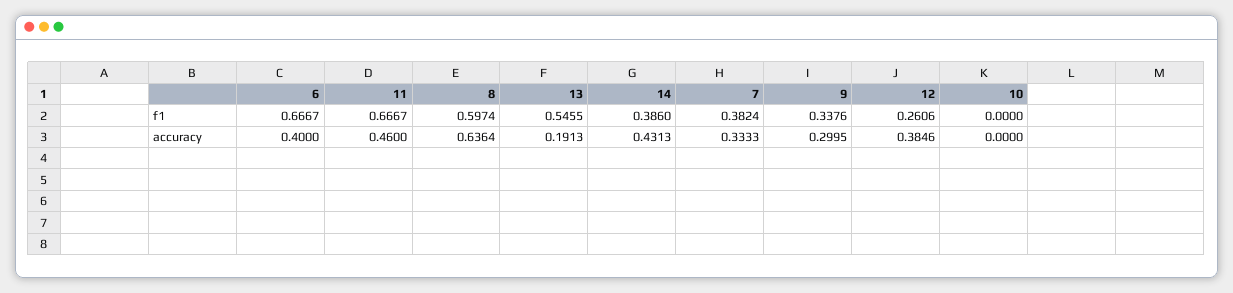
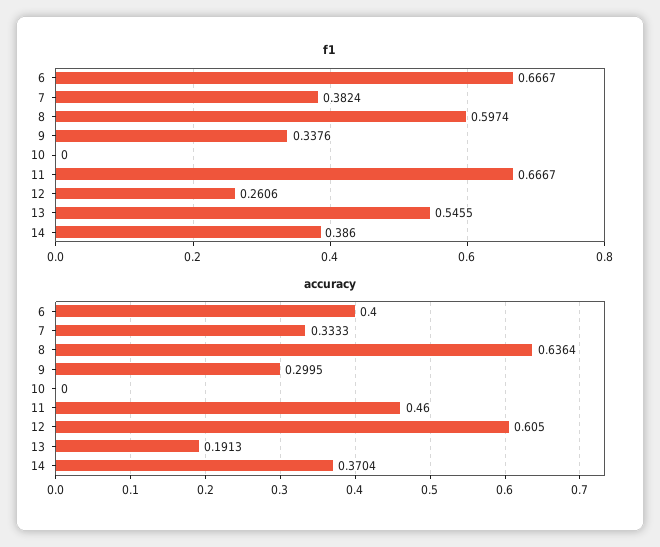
accuracy, 14: 0.4313 -> 0.3704
accuracy, 12: 0.3846 -> 0.605

